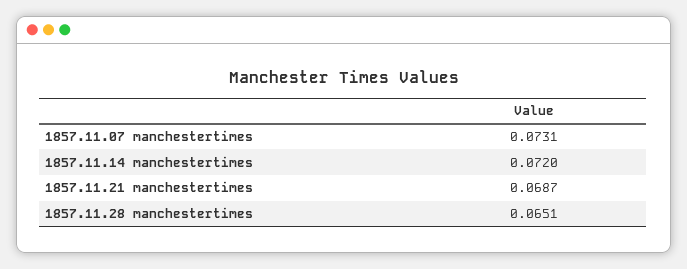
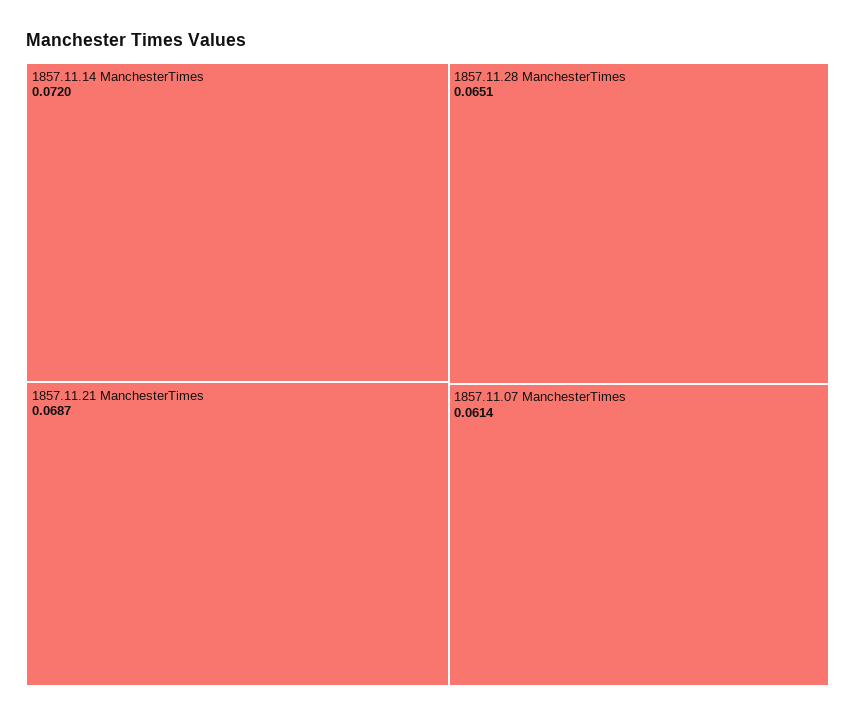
1857.11.07 manchestertimes: 0.0731 -> 0.0614

